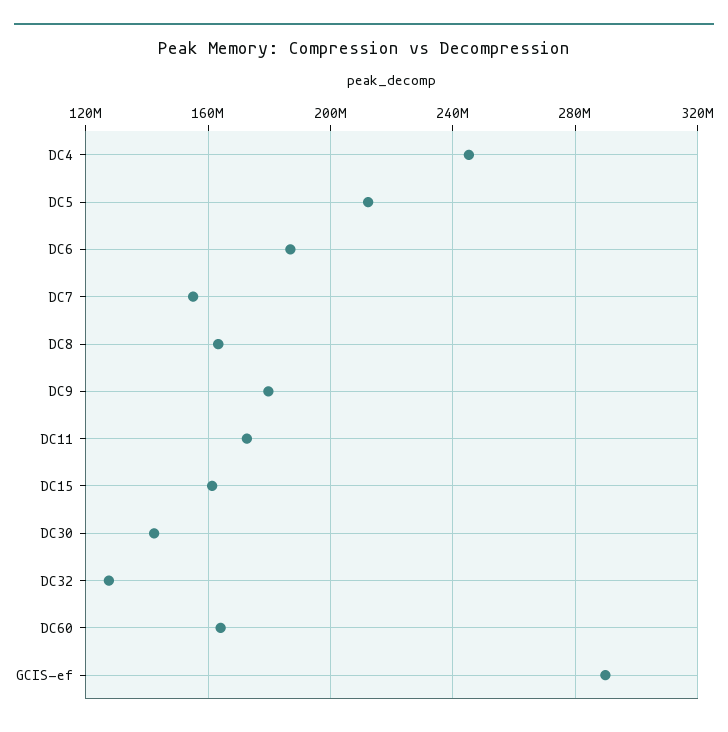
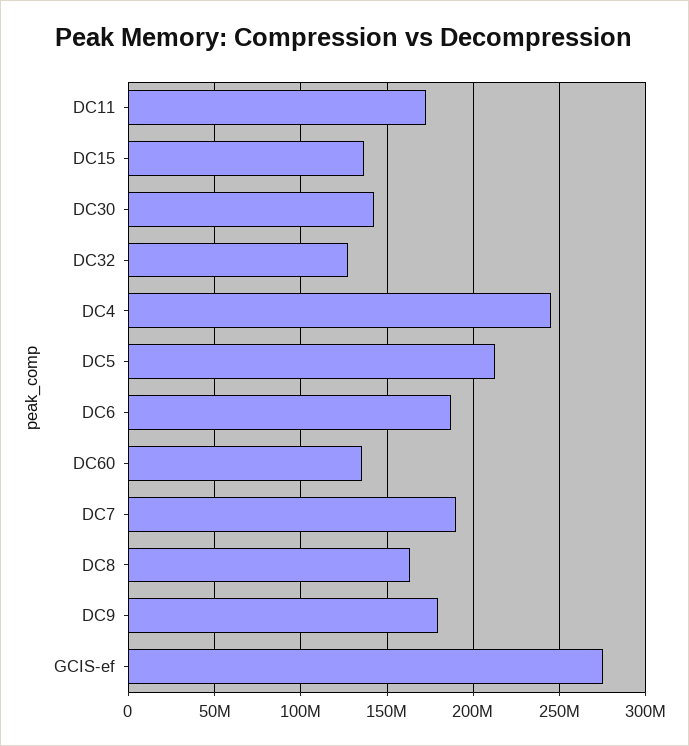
DC7: 155000000 -> 190000000
DC15: 160000000 -> 135000000
DC60: 165000000 -> 135000000
GCIS-ef: 290000000 -> 275000000

